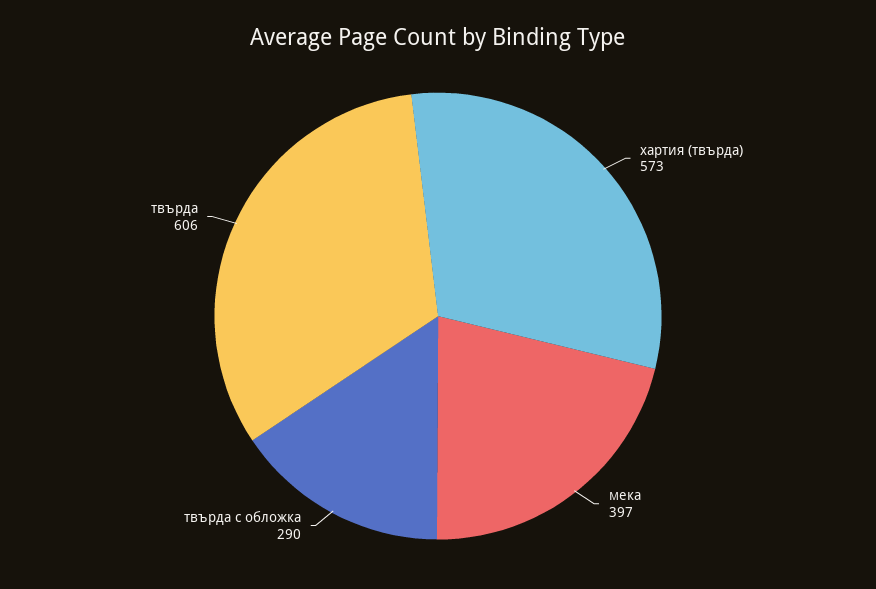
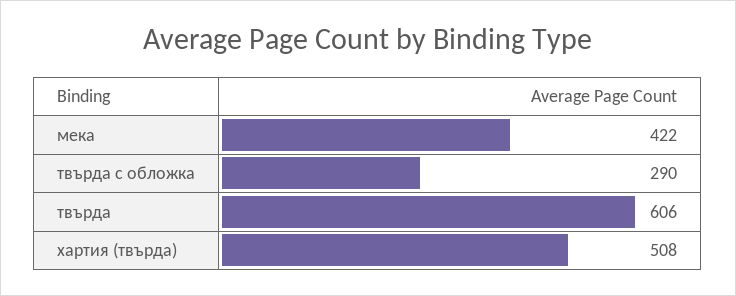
хартия (твърда): 573 -> 508
мека: 397 -> 422

